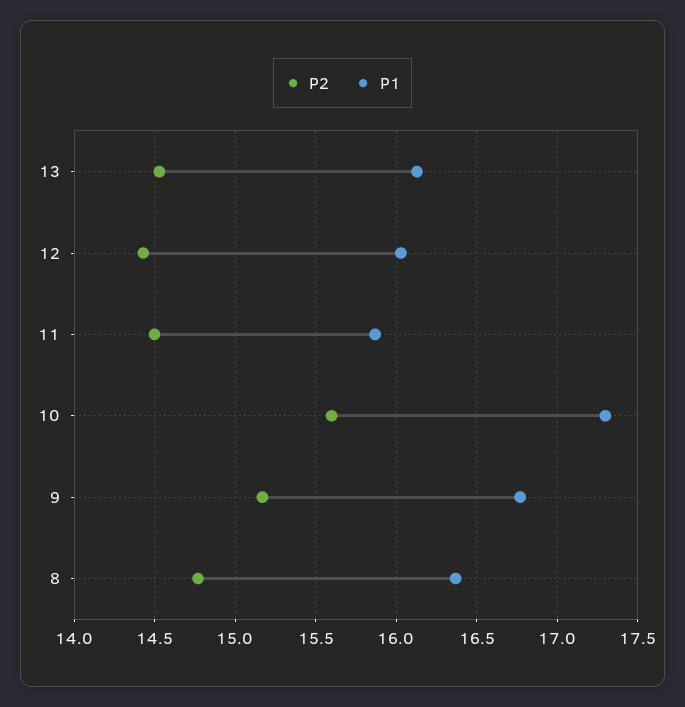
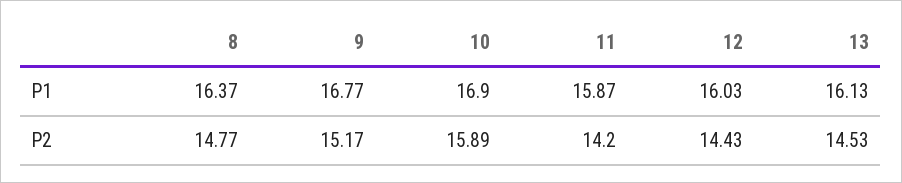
P2, 11: 14.5 -> 14.2
P2, 10: 15.6 -> 15.89
P1, 10: 17.3 -> 16.9

